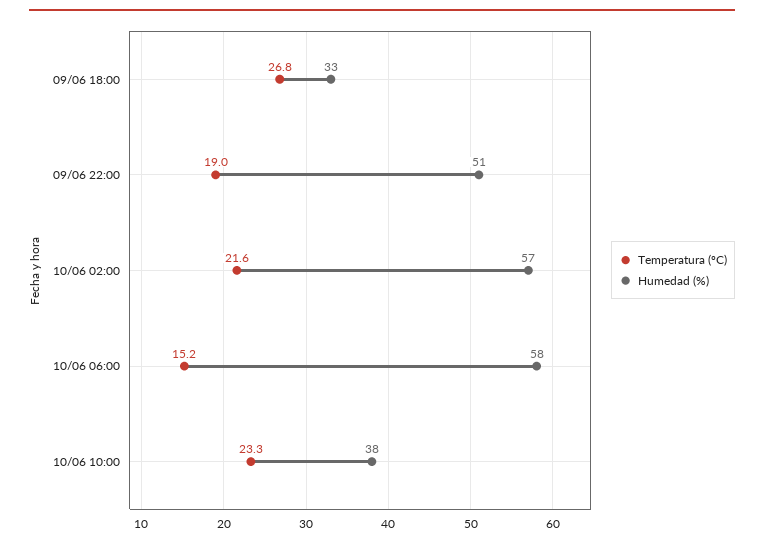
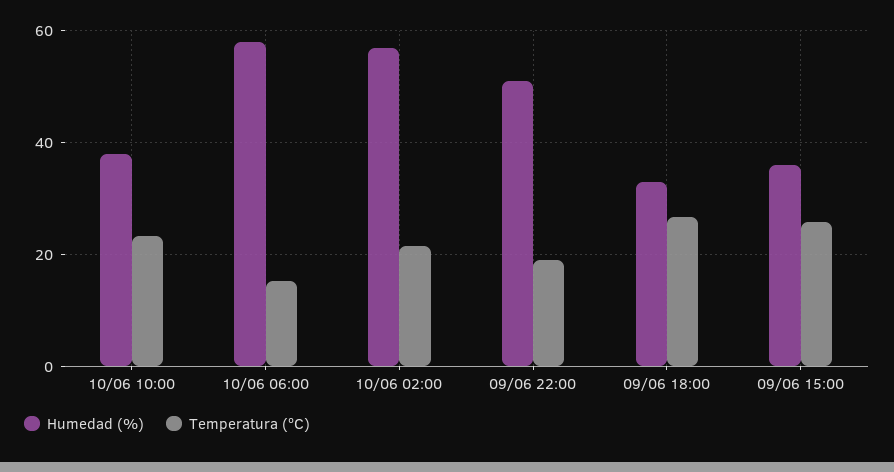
Humedad (%), 09/06 15:00: none -> 36
Temperatura (ºC), 09/06 15:00: none -> 26

